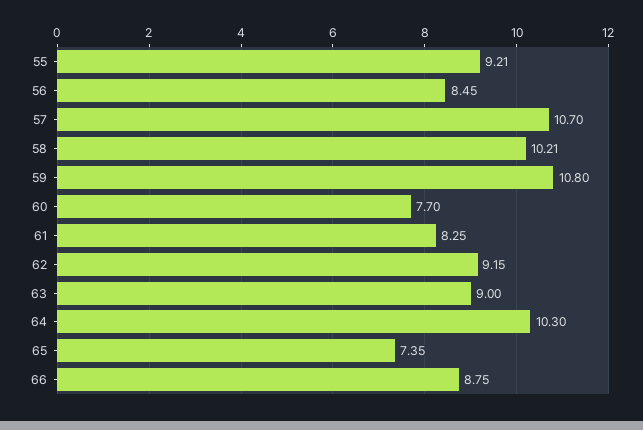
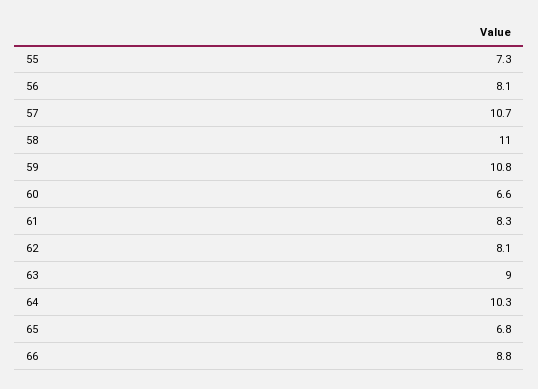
55: 9.21 -> 7.3
56: 8.45 -> 8.1
58: 10.21 -> 11
60: 7.7 -> 6.6
62: 9.15 -> 8.1
65: 7.35 -> 6.8

